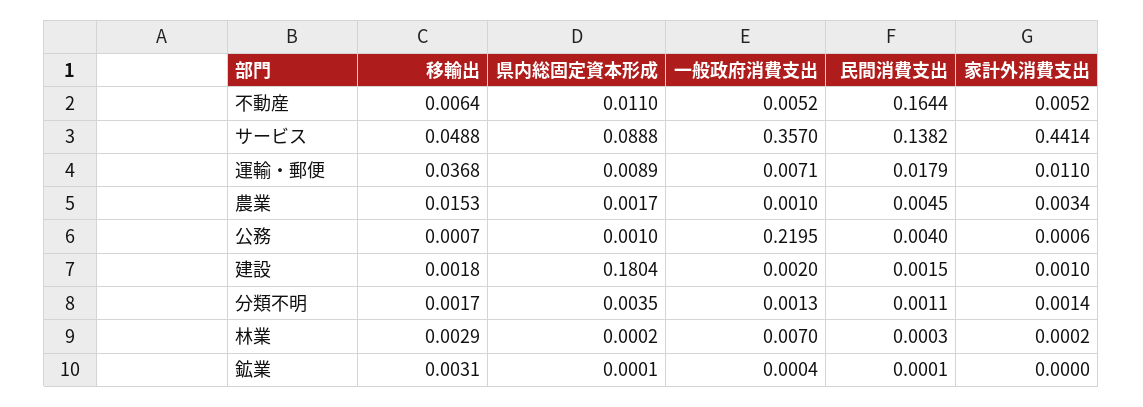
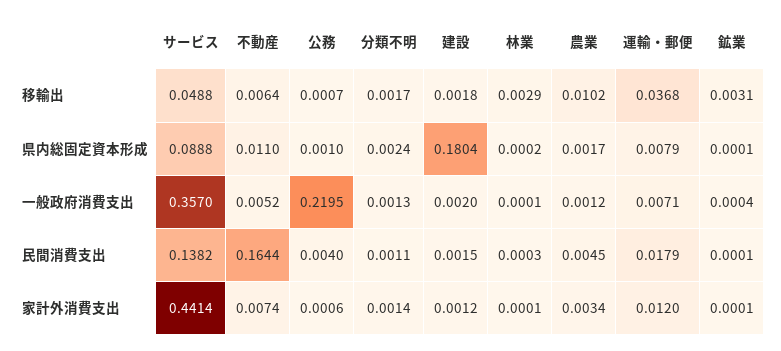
家計外消費支出, 不動産: 0.0052 -> 0.0074
県内総固定資本形成, 運輸・郵便: 0.0089 -> 0.0079
家計外消費支出, 運輸・郵便: 0.011 -> 0.012
移輸出, 農業: 0.0153 -> 0.0102
一般政府消費支出, 農業: 0.001 -> 0.0012
家計外消費支出, 建設: 0.001 -> 0.0012
県内総固定資本形成, 分類不明: 0.0035 -> 0.0024
一般政府消費支出, 林業: 0.007 -> 0.0001
家計外消費支出, 林業: 0.0002 -> 0.0001
家計外消費支出, 鉱業: 0 -> 0.0001

